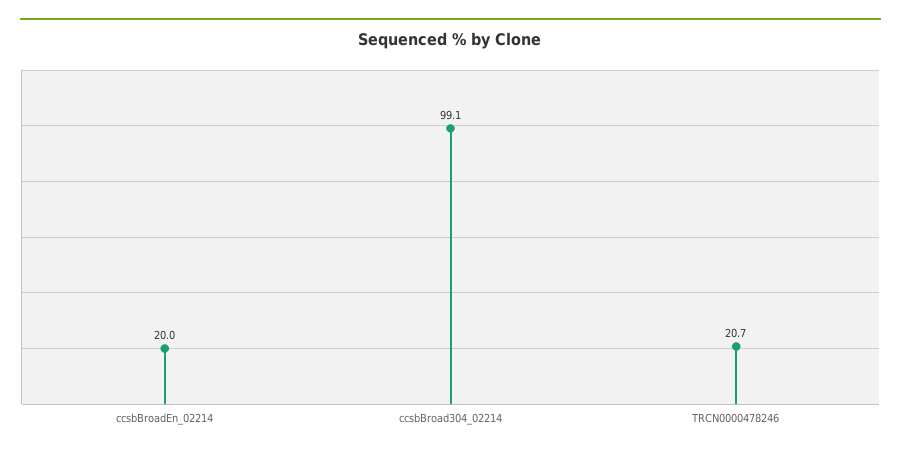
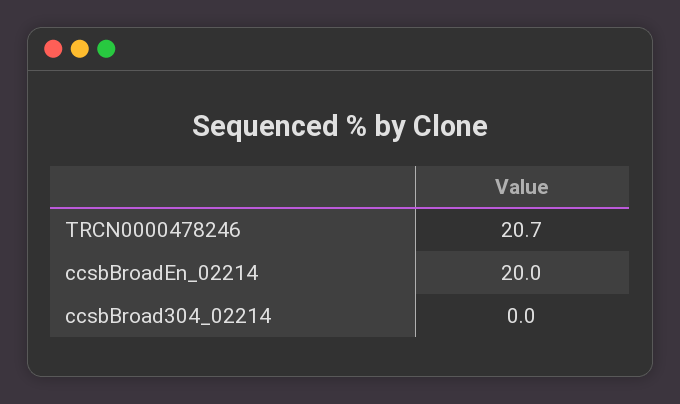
ccsbBroad304_02214: 99.1 -> 0

